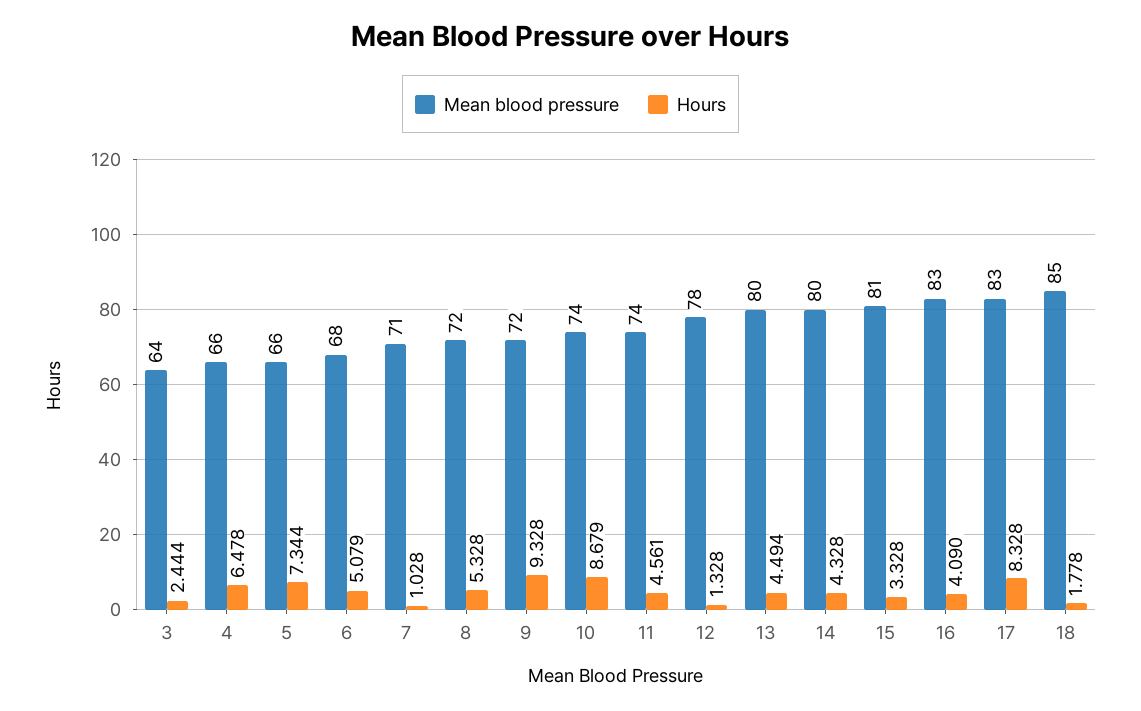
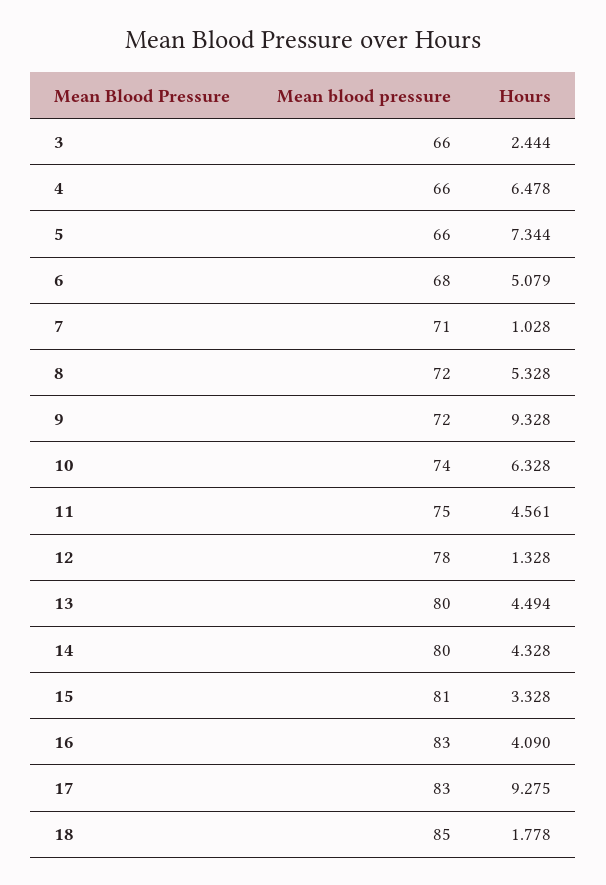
Mean blood pressure, 3: 64 -> 66
Hours, 10: 8.679 -> 6.328
Mean blood pressure, 11: 74 -> 75
Hours, 17: 8.328 -> 9.275

